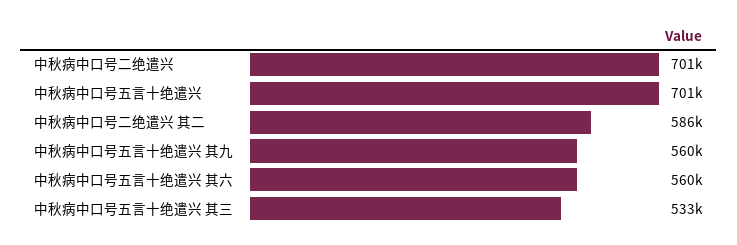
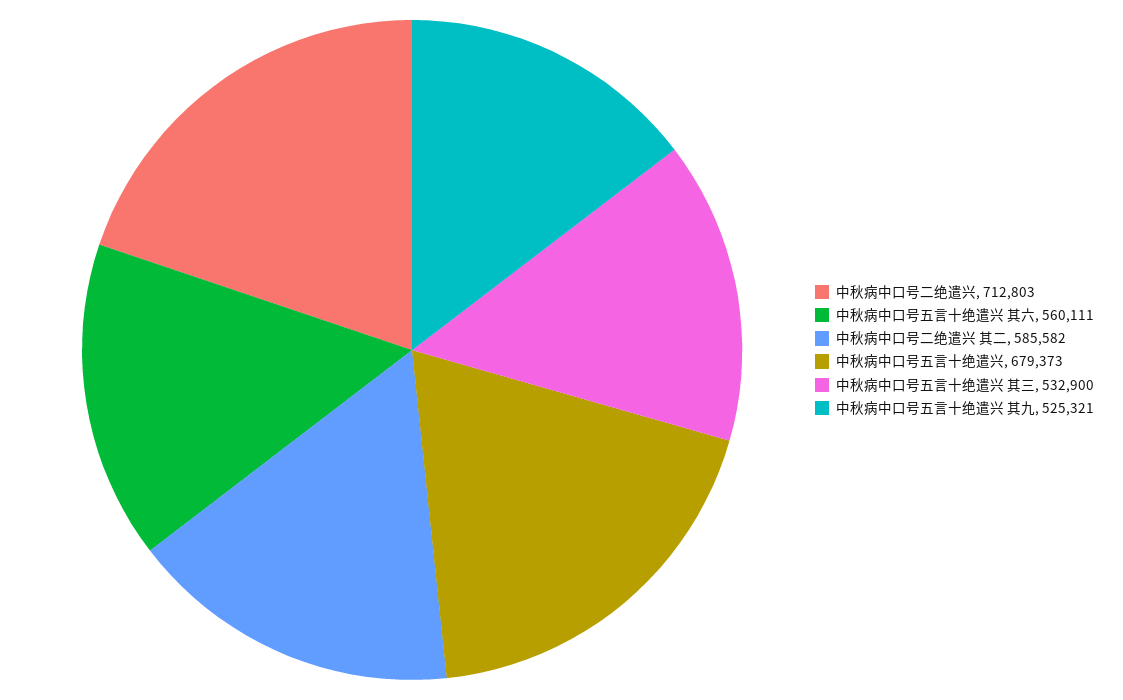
中秋病中口号二绝遣兴: 701000 -> 712803
中秋病中口号五言十绝遣兴: 701000 -> 679373
中秋病中口号五言十绝遣兴 其九: 560000 -> 525321

